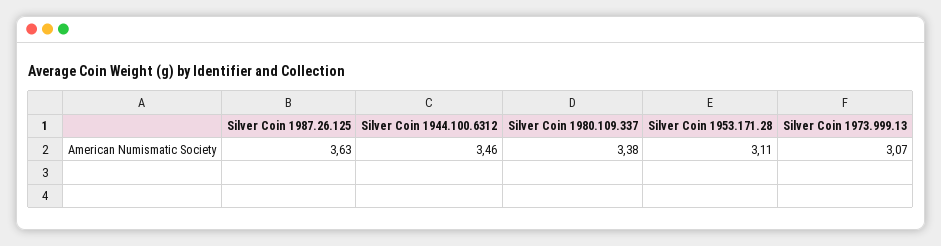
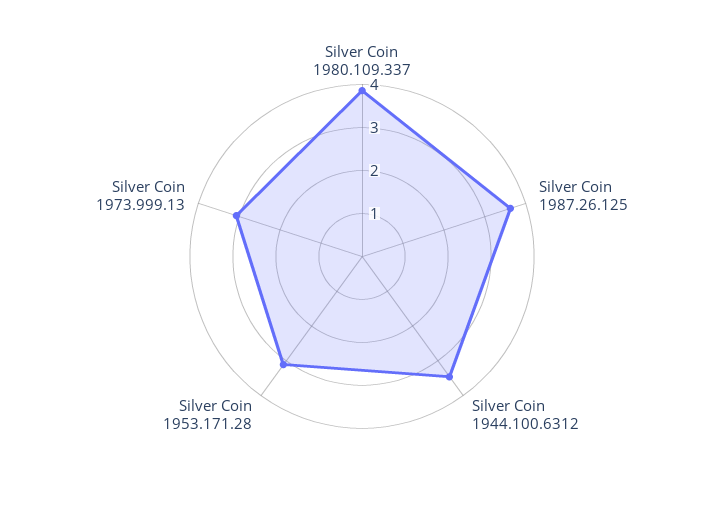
Silver Coin 1980.109.337: 3.38 -> 3.8

